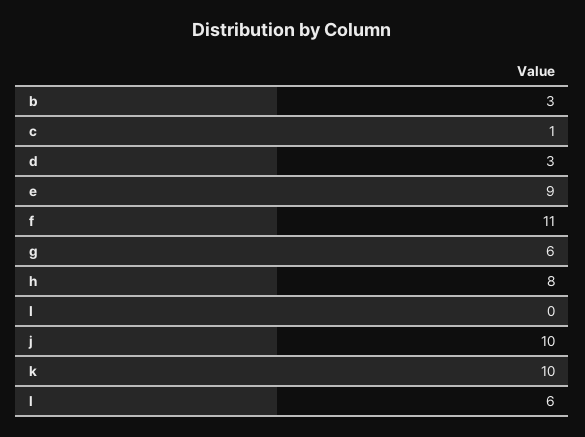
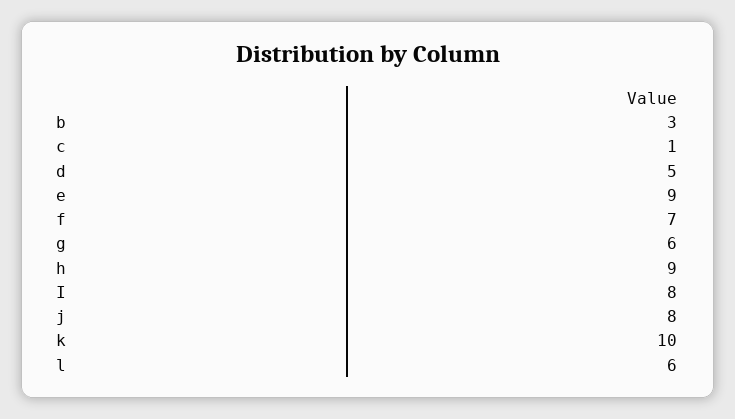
d: 3 -> 5
f: 11 -> 7
h: 8 -> 9
I: 0 -> 8
j: 10 -> 8

